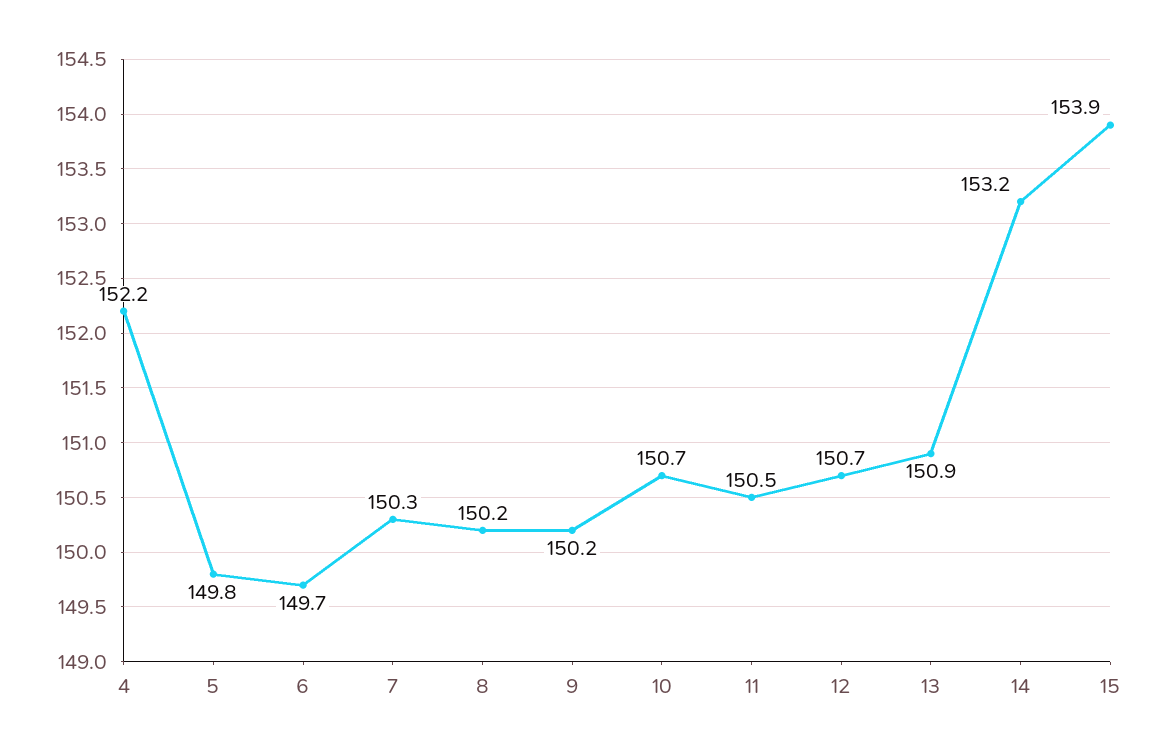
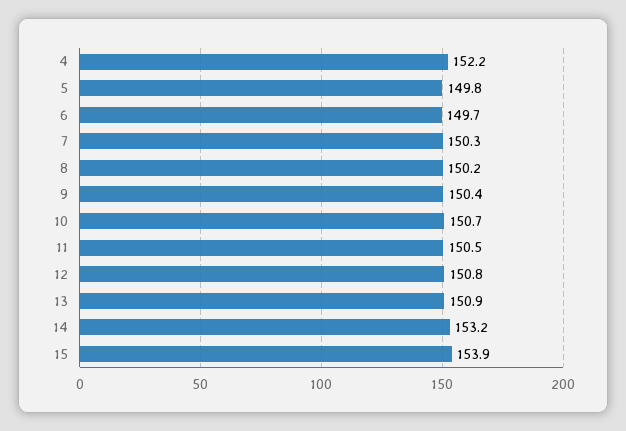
9: 150.2 -> 150.4
12: 150.7 -> 150.8

